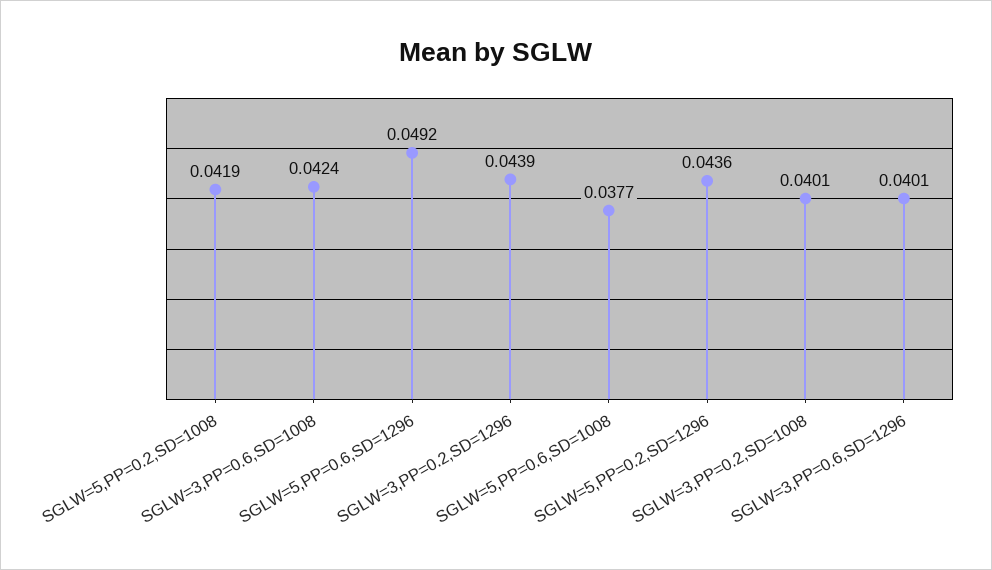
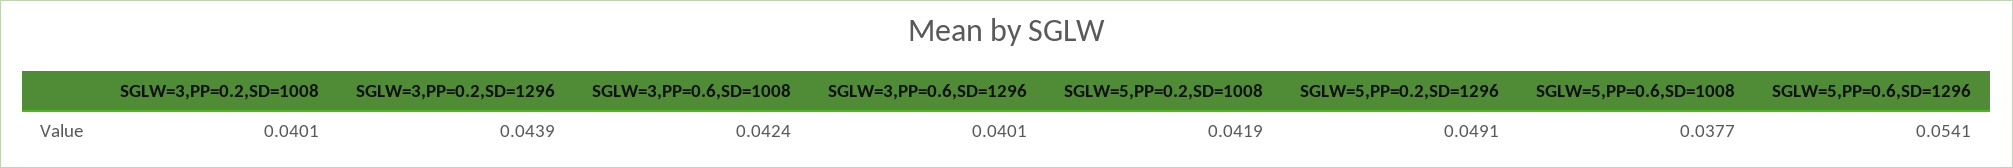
SGLW=5,PP=0.6,SD=1296: 0.0492 -> 0.0541
SGLW=5,PP=0.2,SD=1296: 0.0436 -> 0.0491

